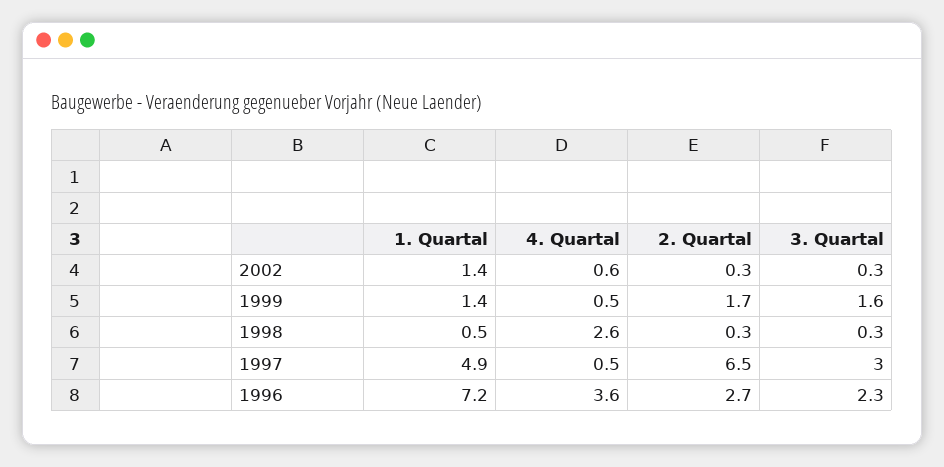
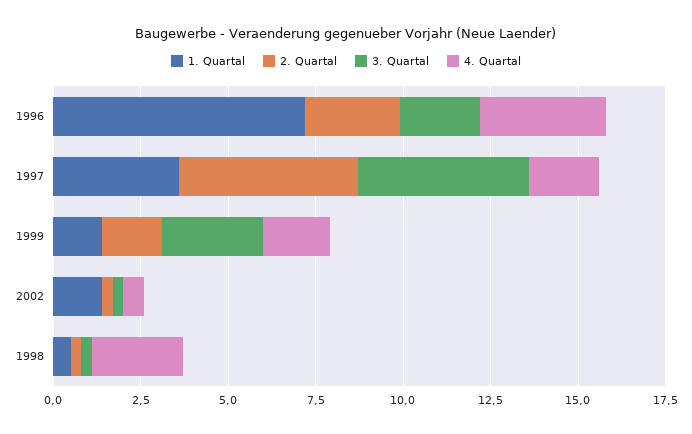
4. Quartal, 1999: 0.5 -> 2
3. Quartal, 1999: 1.6 -> 3
1. Quartal, 1997: 4.9 -> 3.5
4. Quartal, 1997: 0.5 -> 2
2. Quartal, 1997: 6.5 -> 5
3. Quartal, 1997: 3 -> 5

